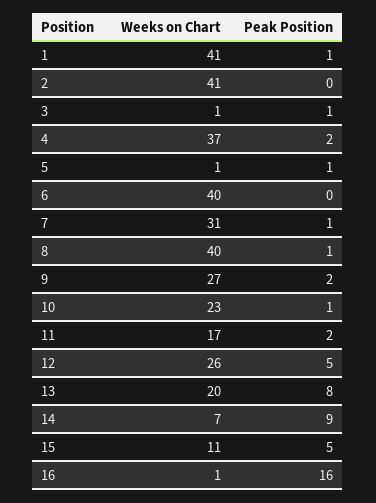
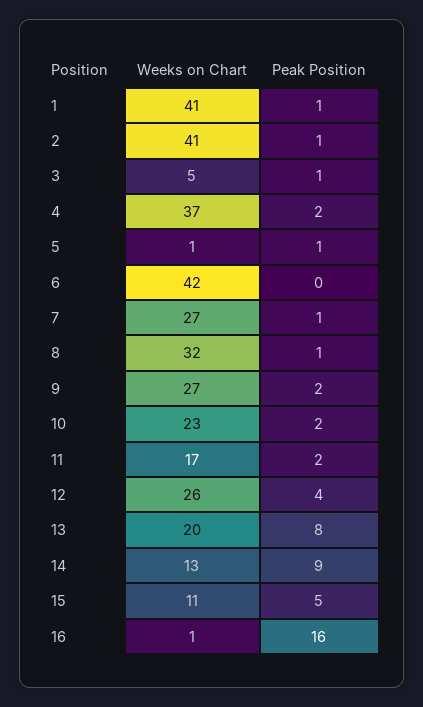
Peak Position, 2: 0 -> 1
Weeks on Chart, 3: 1 -> 5
Weeks on Chart, 6: 40 -> 42
Weeks on Chart, 7: 31 -> 27
Weeks on Chart, 8: 40 -> 32
Peak Position, 10: 1 -> 2
Peak Position, 12: 5 -> 4
Weeks on Chart, 14: 7 -> 13

